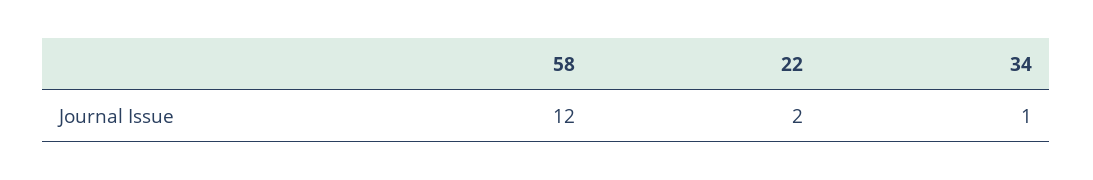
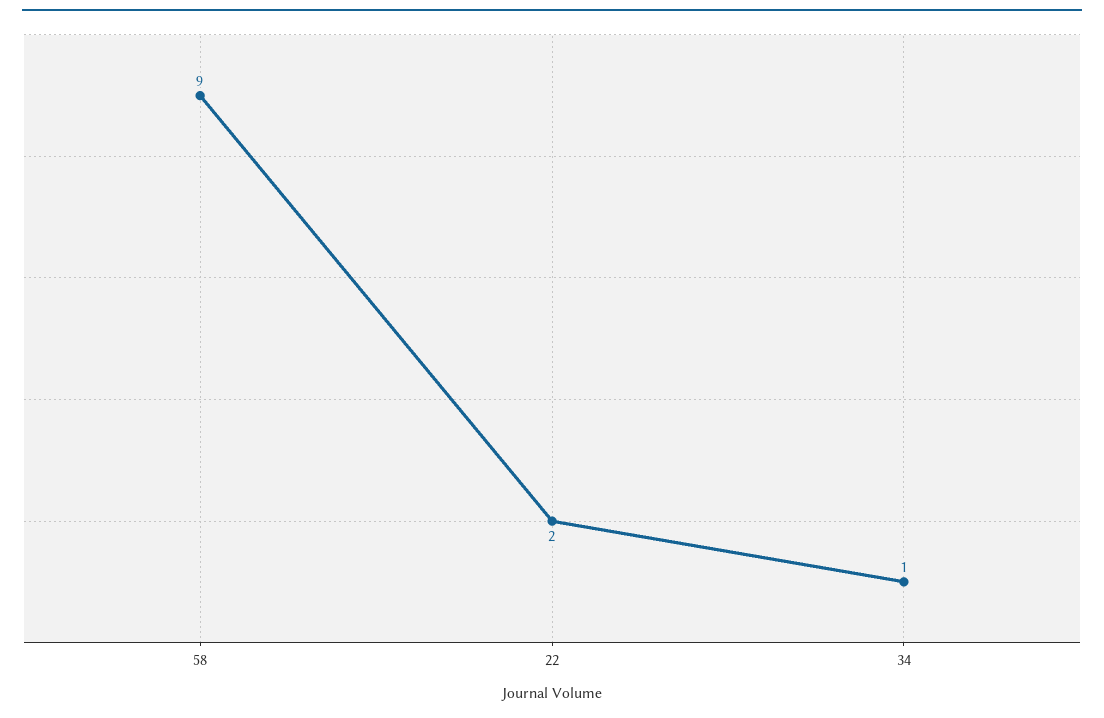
58: 12 -> 9

